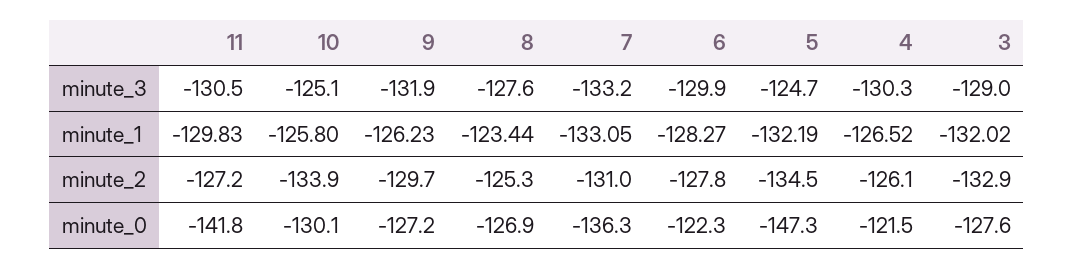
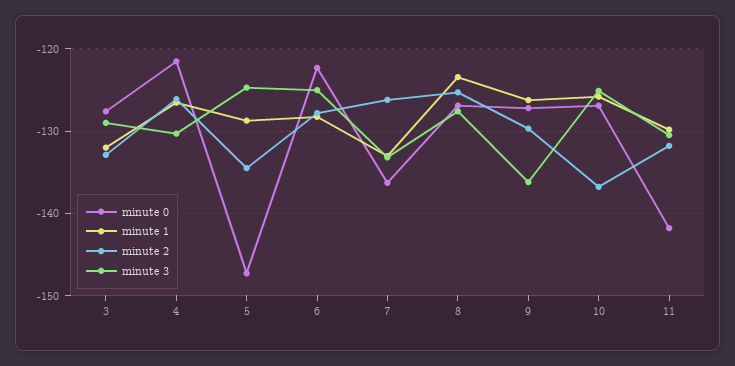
minute_3, 9: -131.9 -> -136
minute_3, 6: -129.9 -> -125
minute_1, 5: -132.19 -> -129
minute_2, 11: -127.2 -> -132
minute_2, 10: -133.9 -> -137
minute_2, 7: -131 -> -126
minute_0, 10: -130.1 -> -127

